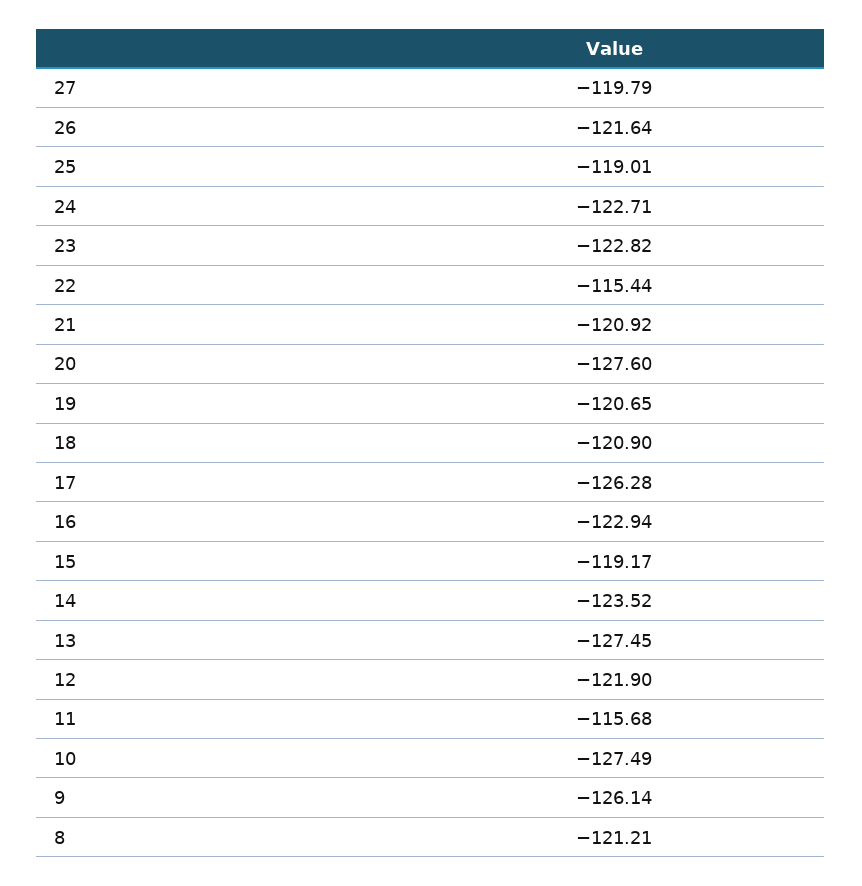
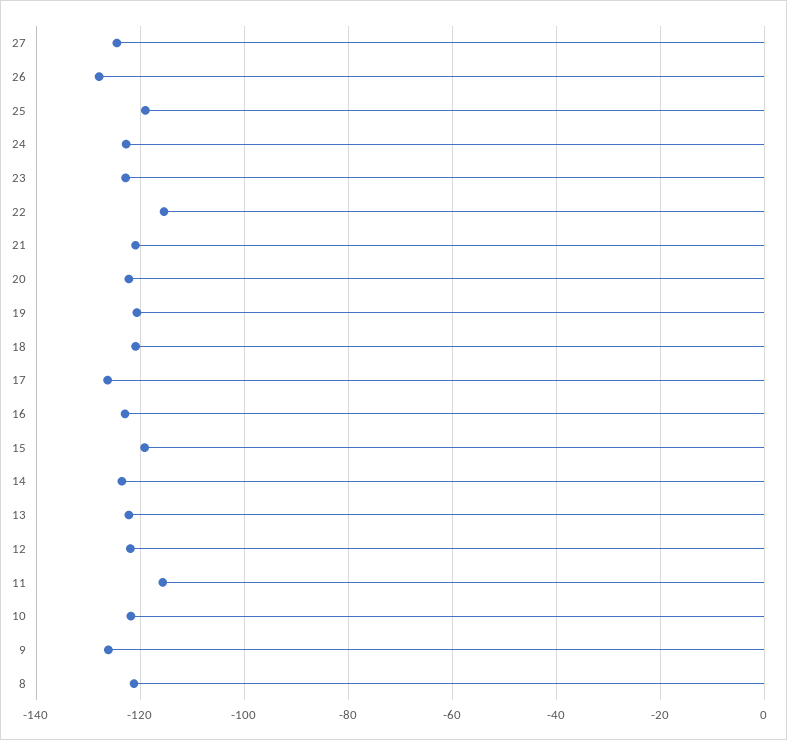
27: -119.79 -> -124
26: -121.64 -> -128
20: -127.6 -> -122
13: -127.45 -> -122
10: -127.49 -> -122

